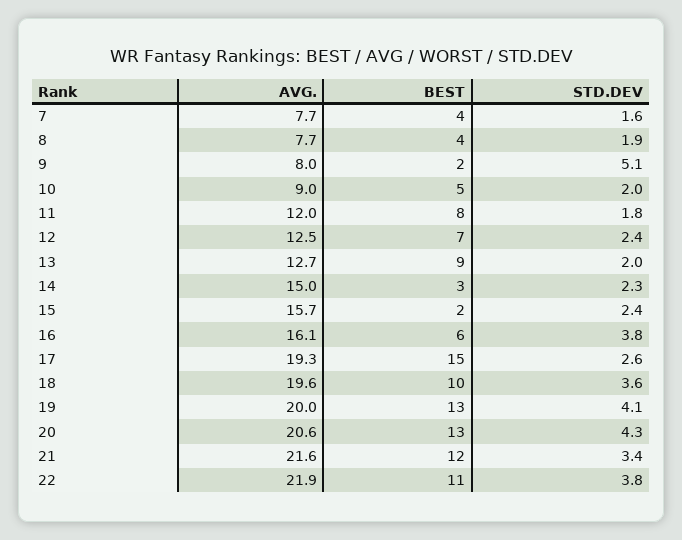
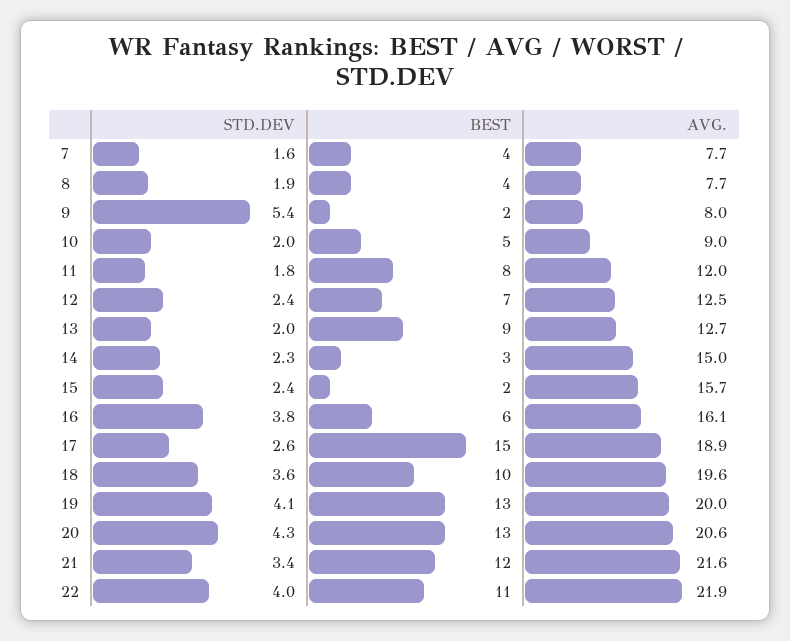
STD.DEV, 9: 5.1 -> 5.4
AVG., 17: 19.3 -> 18.9
STD.DEV, 22: 3.8 -> 4

